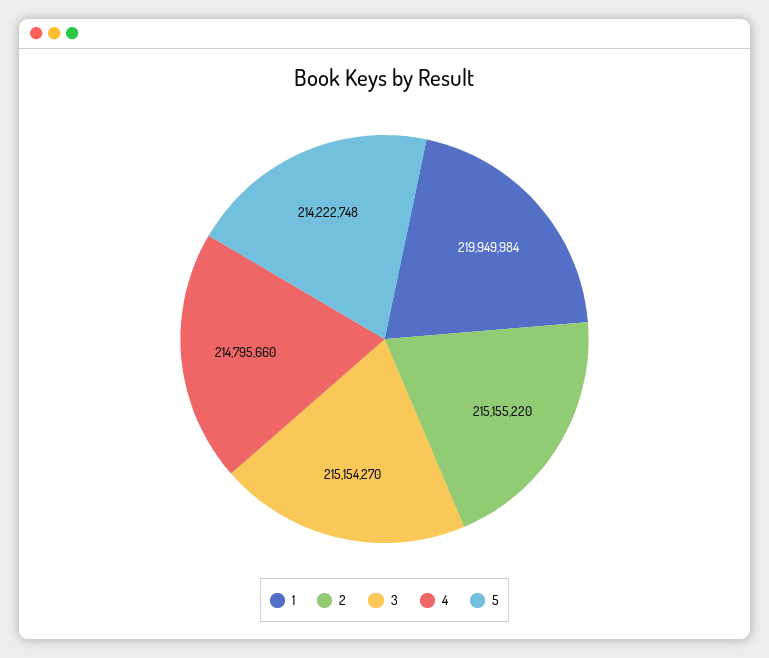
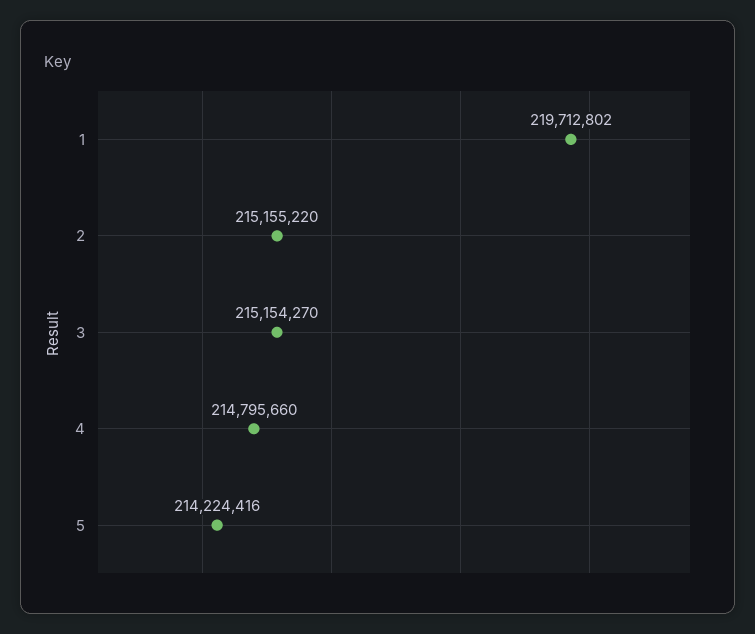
1: 219949984 -> 219712802
5: 214222748 -> 214224416

